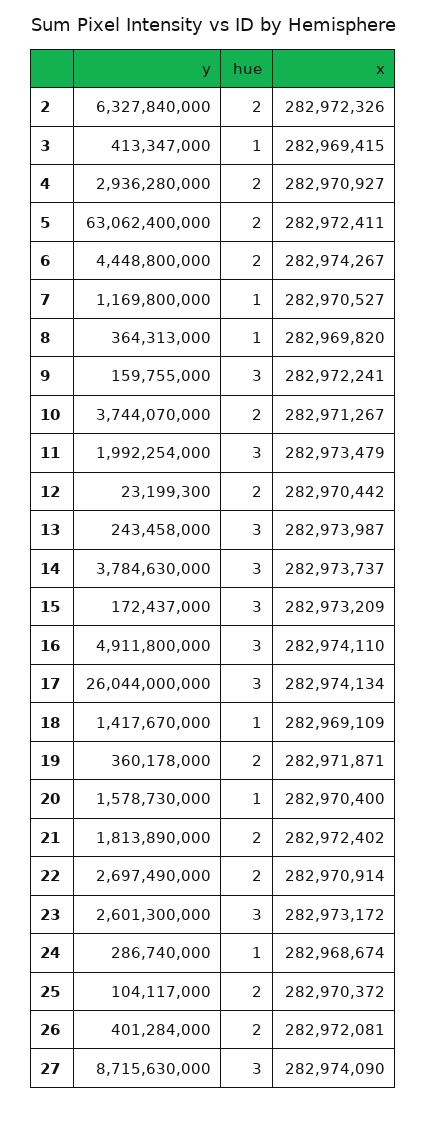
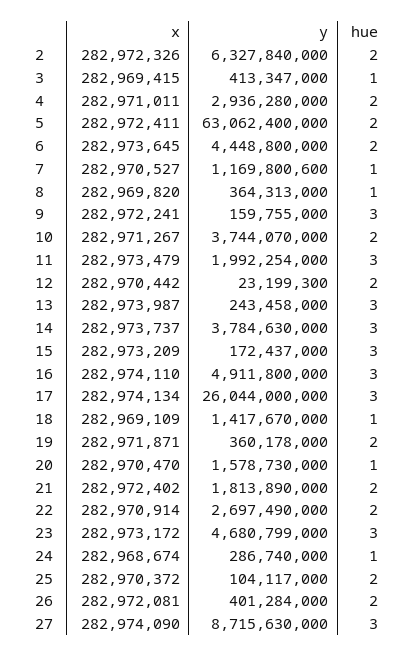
x, 4: 282970927 -> 282971011
x, 6: 282974267 -> 282973645
y, 7: 1169800000 -> 1169800600
x, 20: 282970400 -> 282970470
y, 23: 2601300000 -> 4680799000

